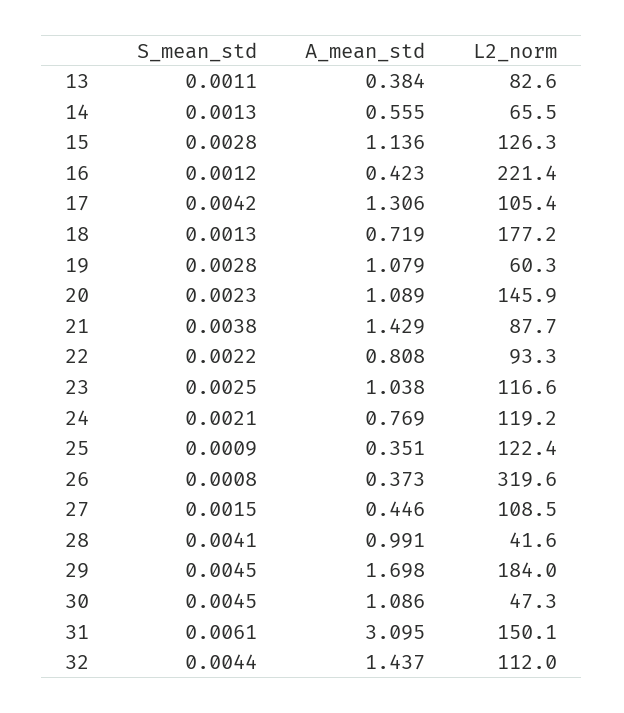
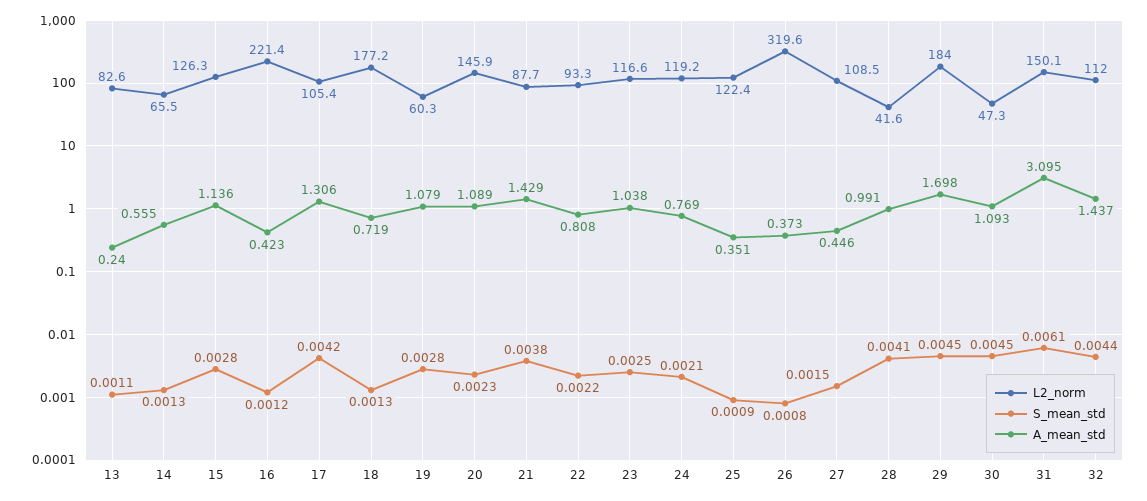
A_mean_std, 13: 0.384 -> 0.24
A_mean_std, 30: 1.086 -> 1.093

